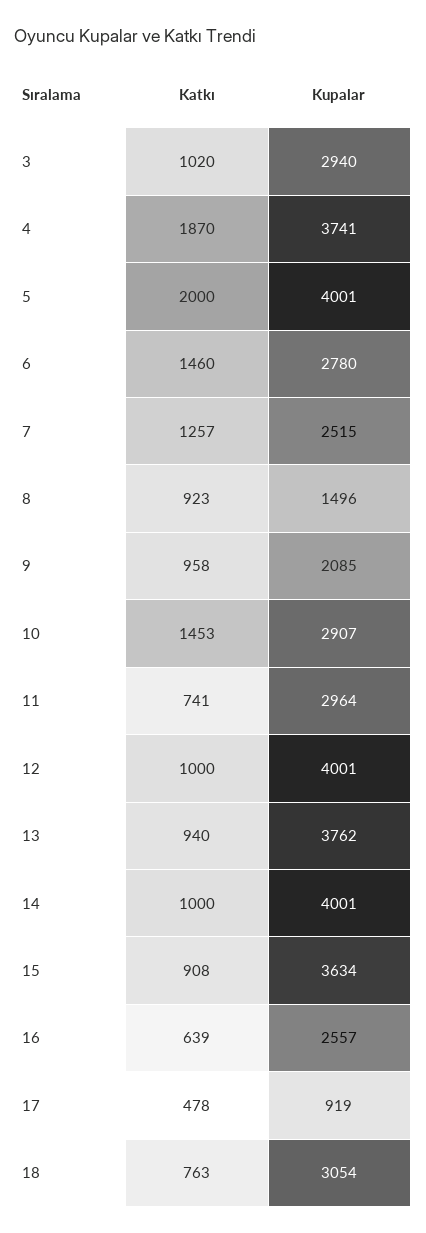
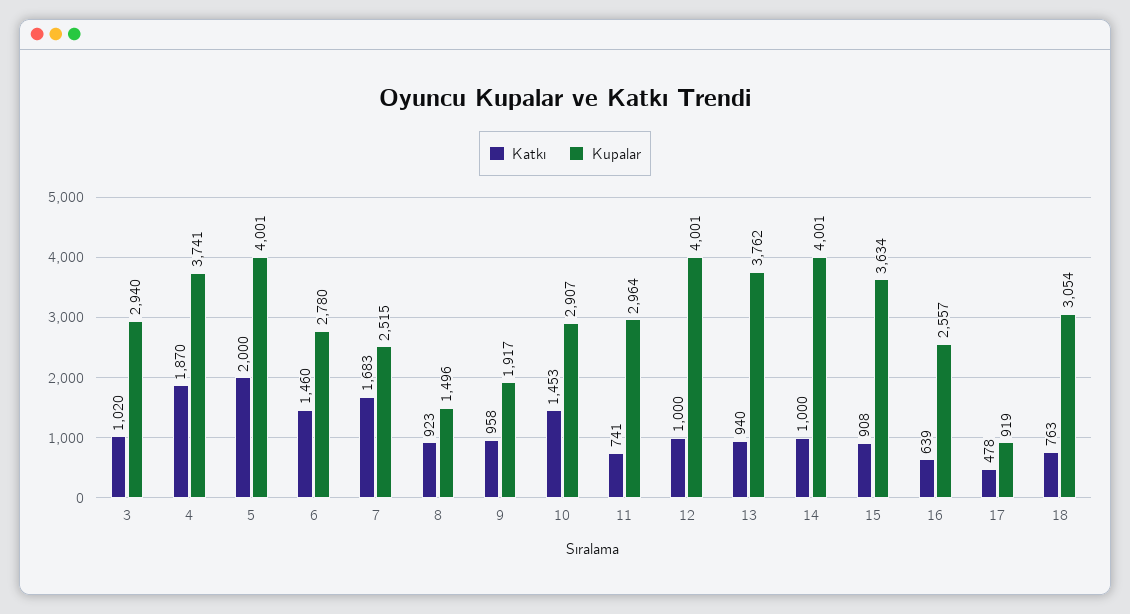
Katkı, 7: 1257 -> 1683
Kupalar, 9: 2085 -> 1917

